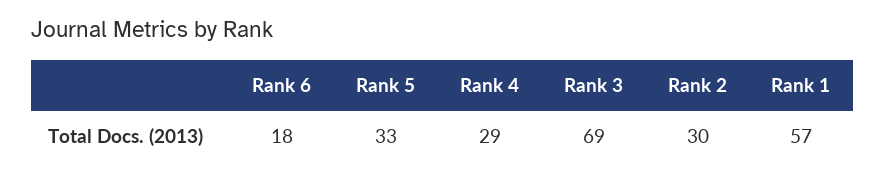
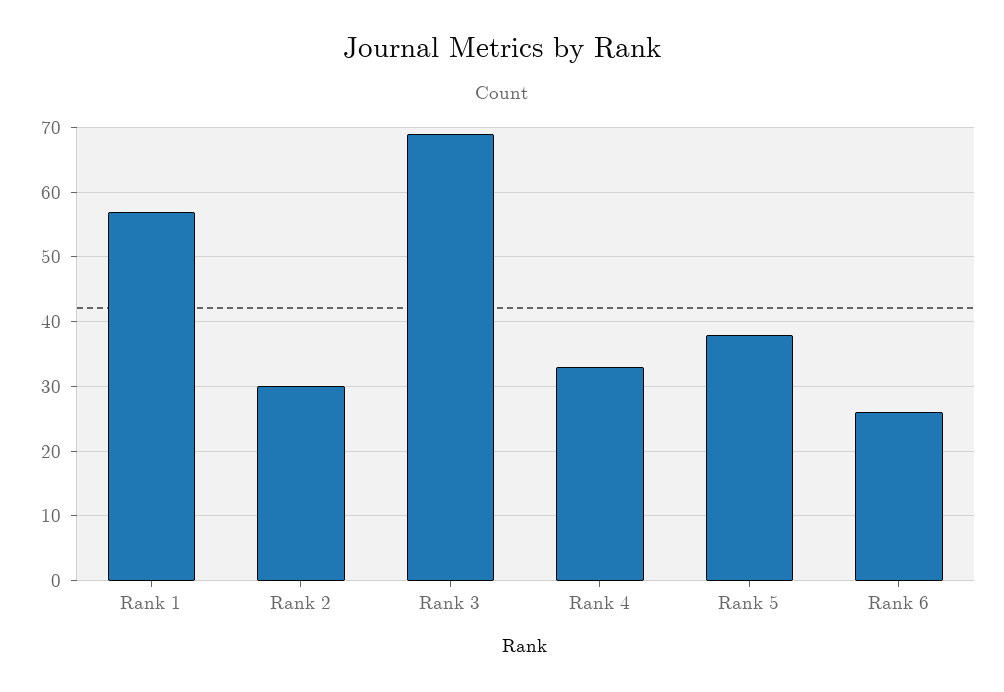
Rank 6: 18 -> 26
Rank 5: 33 -> 38
Rank 4: 29 -> 33

